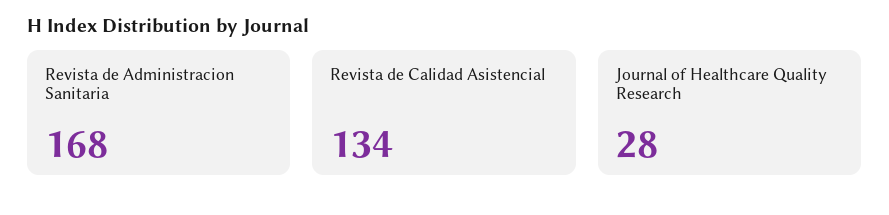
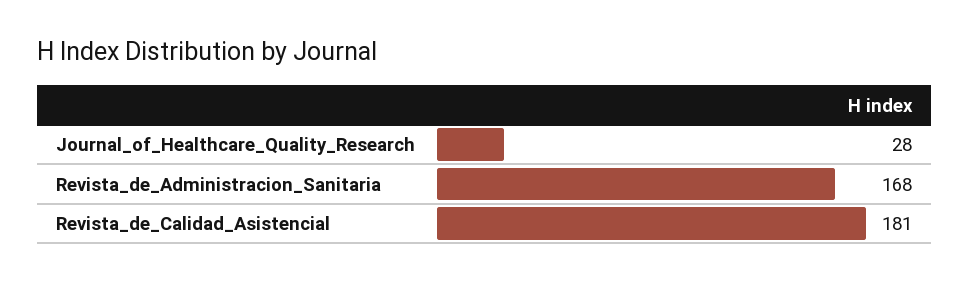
Revista de Calidad Asistencial: 134 -> 181

